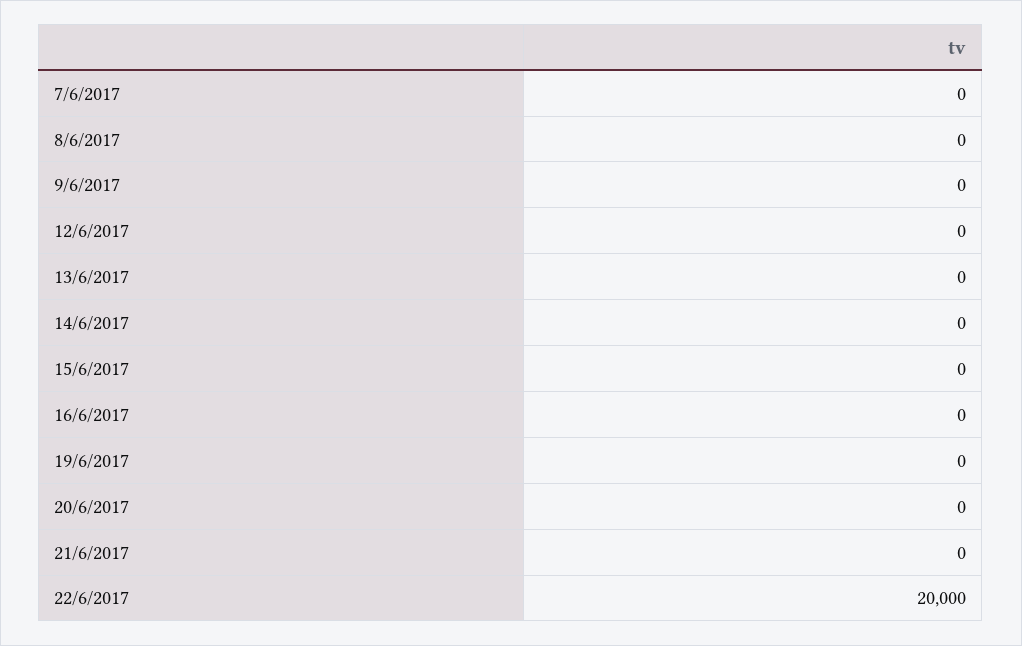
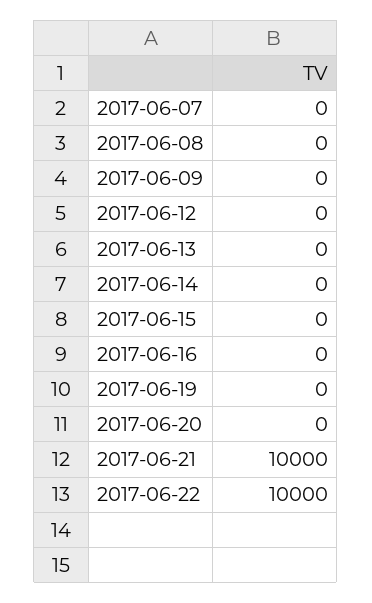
21/6/2017: 0 -> 10000
22/6/2017: 20000 -> 10000

